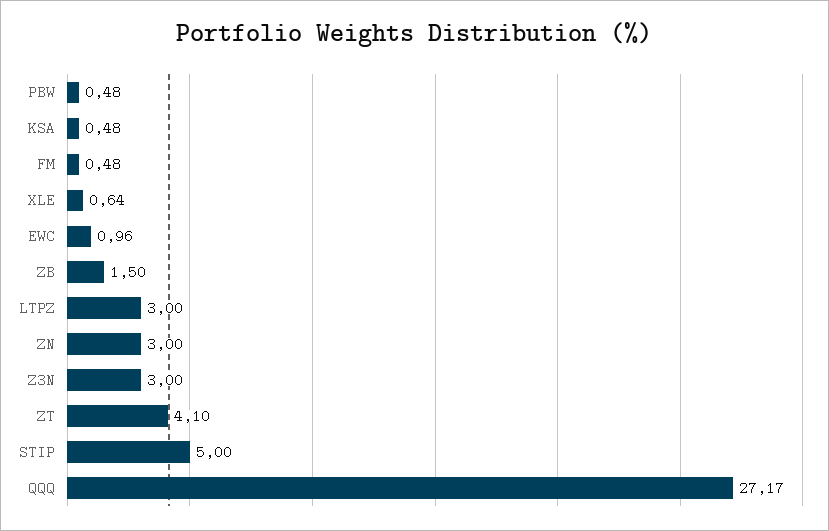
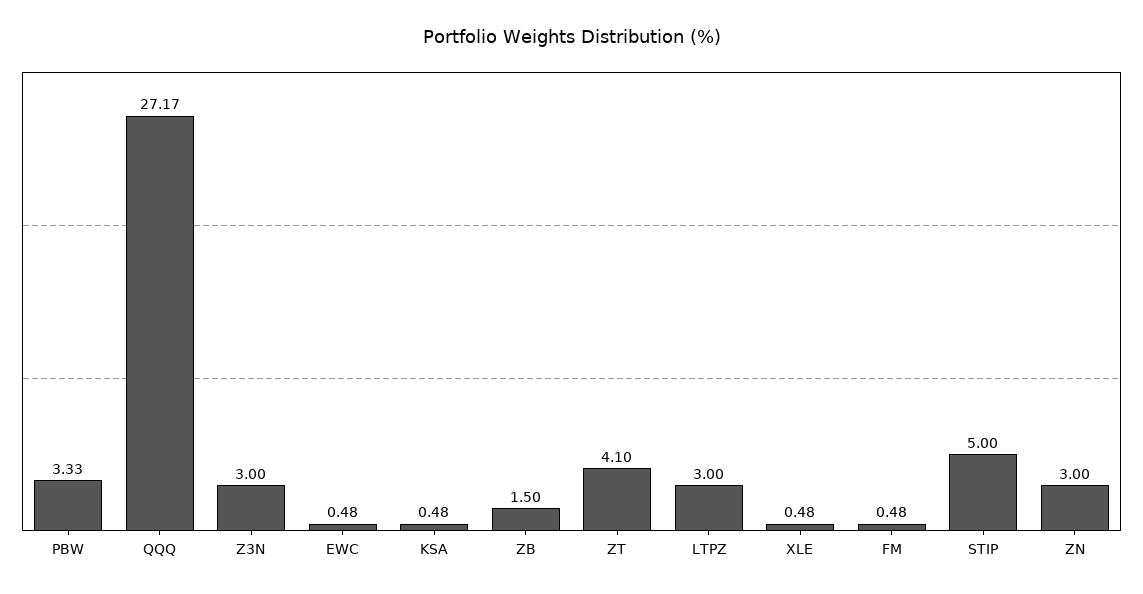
PBW: 0.48 -> 3.33
XLE: 0.64 -> 0.48
EWC: 0.96 -> 0.48

